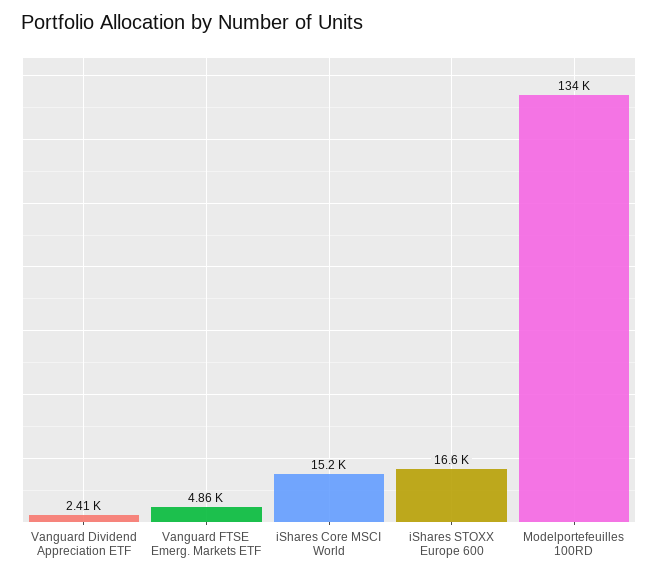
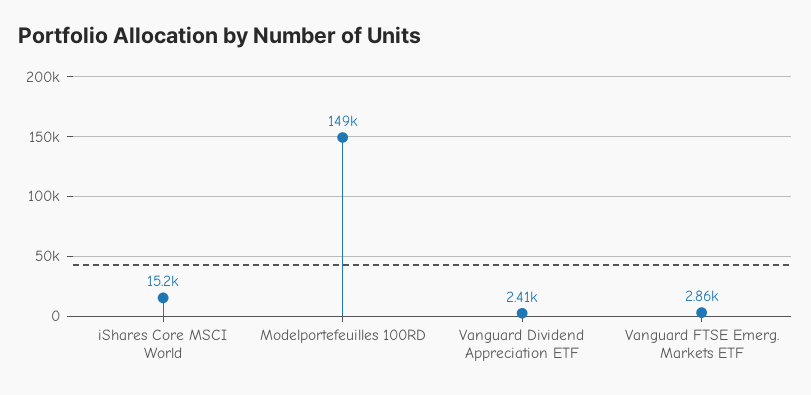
Vanguard FTSE Emerg. Markets ETF: 4860 -> 2860
iShares STOXX Europe 600: 16600 -> none
Modelportefeuilles 100RD: 134000 -> 149000

